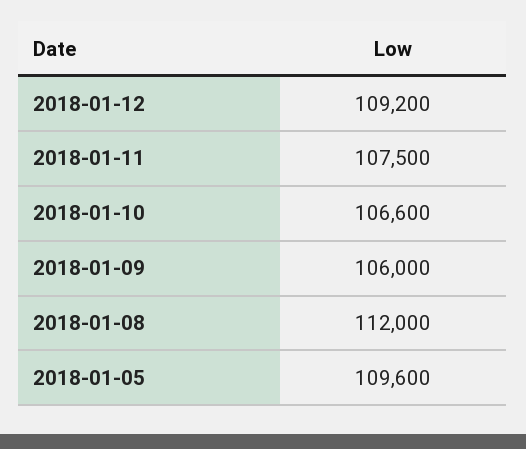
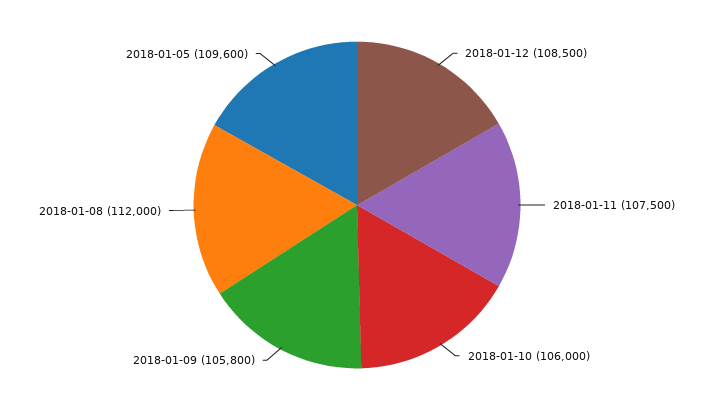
2018-01-12: 109200 -> 108500
2018-01-10: 106600 -> 106000
2018-01-09: 106000 -> 105800

